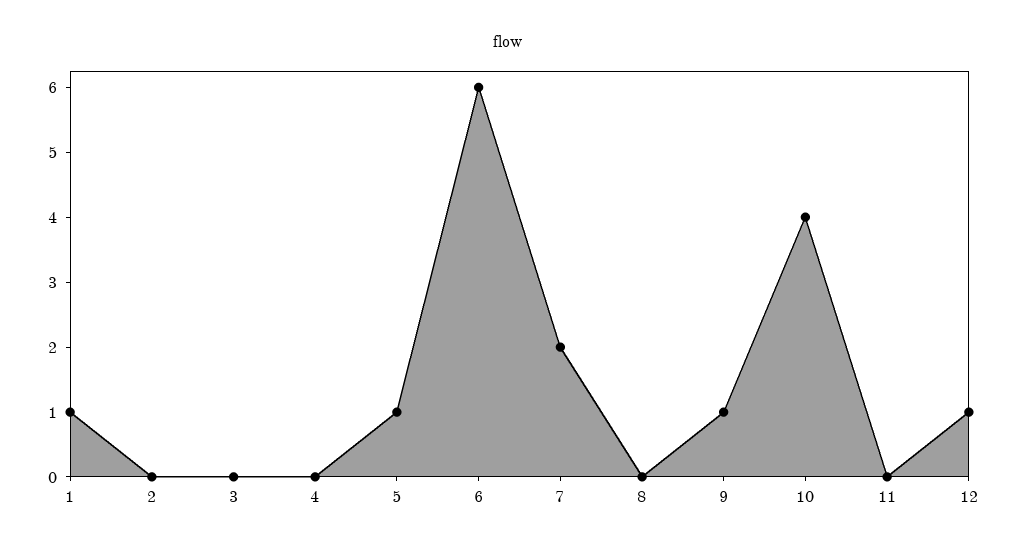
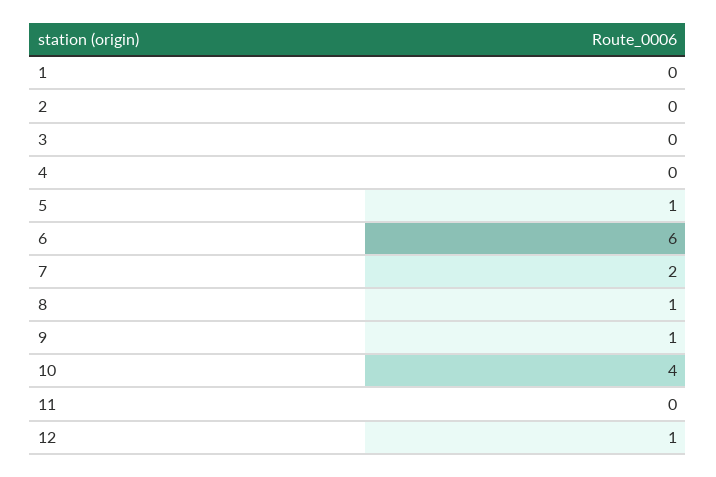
1: 1 -> 0
8: 0 -> 1

